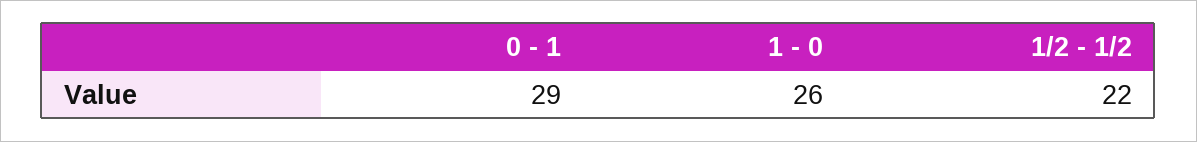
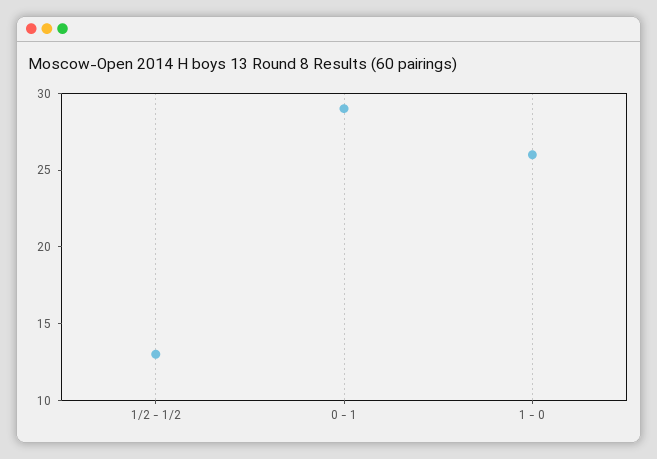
1/2 - 1/2: 22 -> 13

